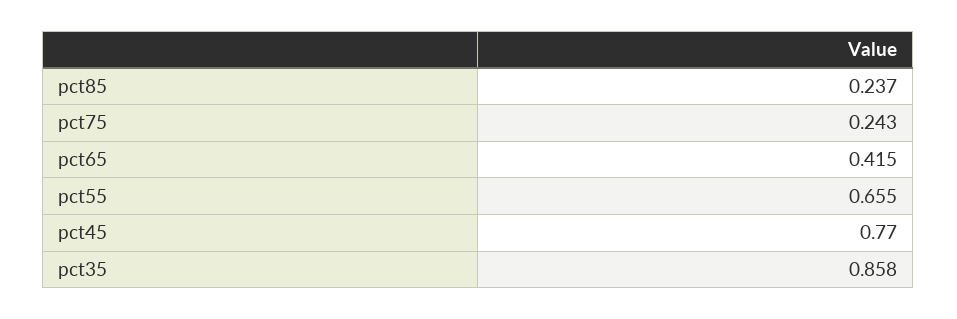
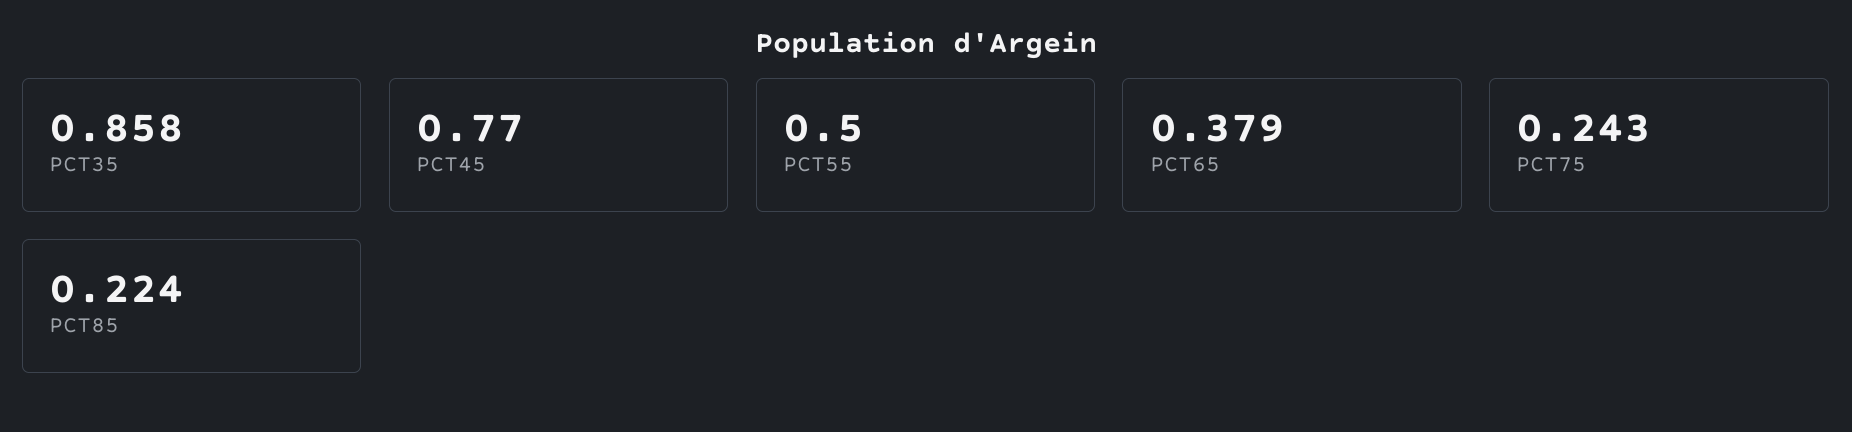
pct85: 0.237 -> 0.224
pct65: 0.415 -> 0.379
pct55: 0.655 -> 0.5

